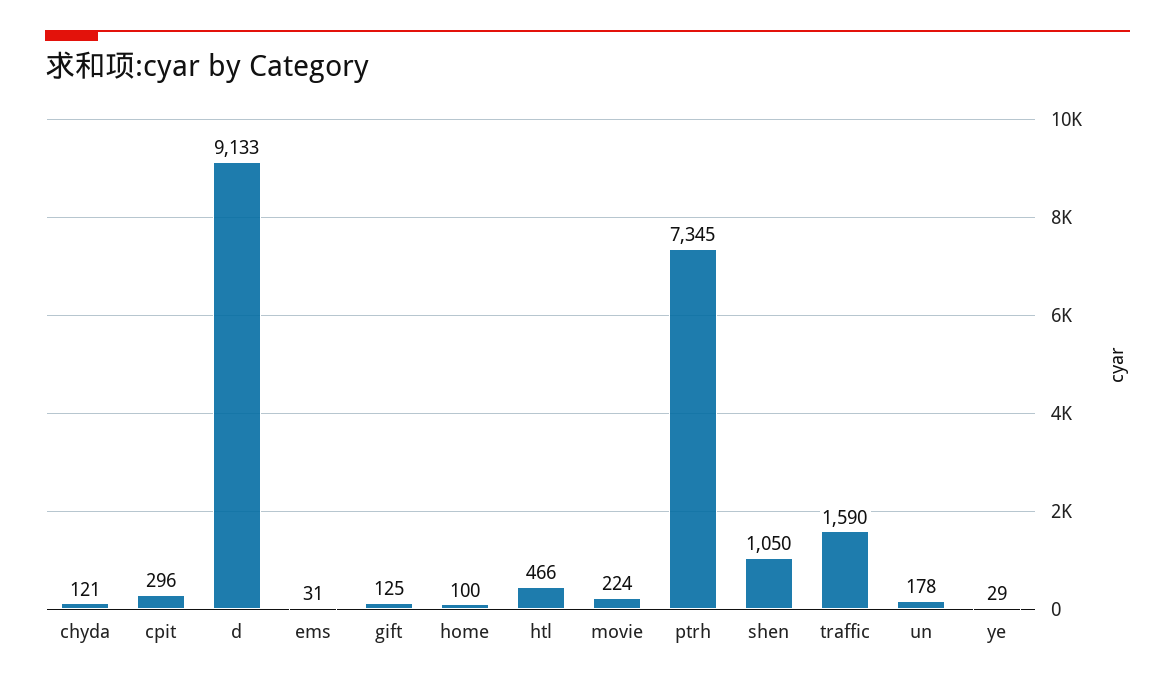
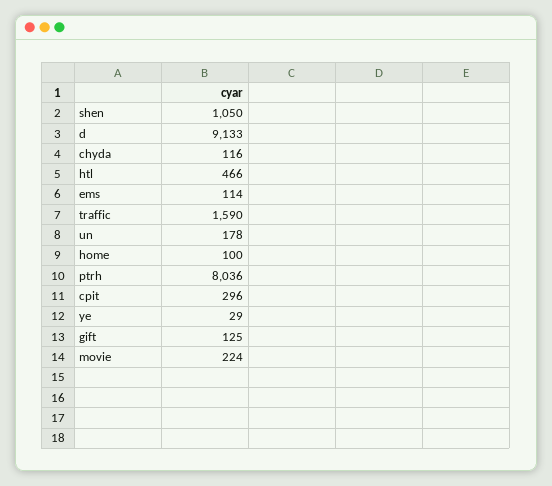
chyda: 121 -> 116
ems: 31 -> 114
ptrh: 7345 -> 8036

